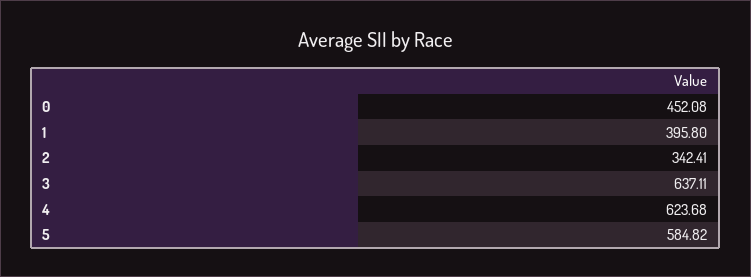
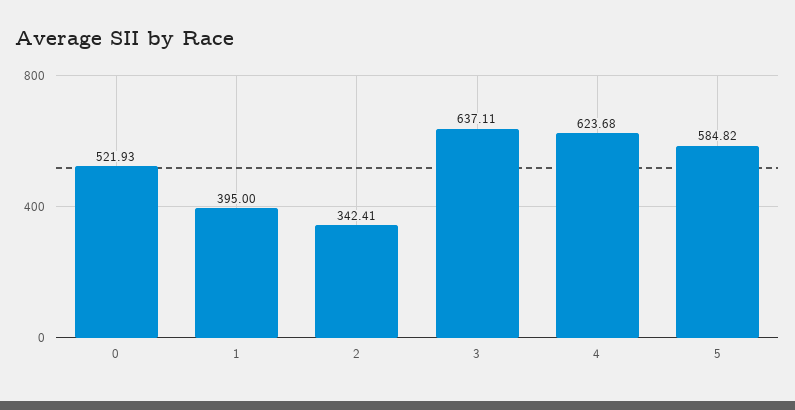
0: 452.08 -> 521.93
1: 395.8 -> 395

